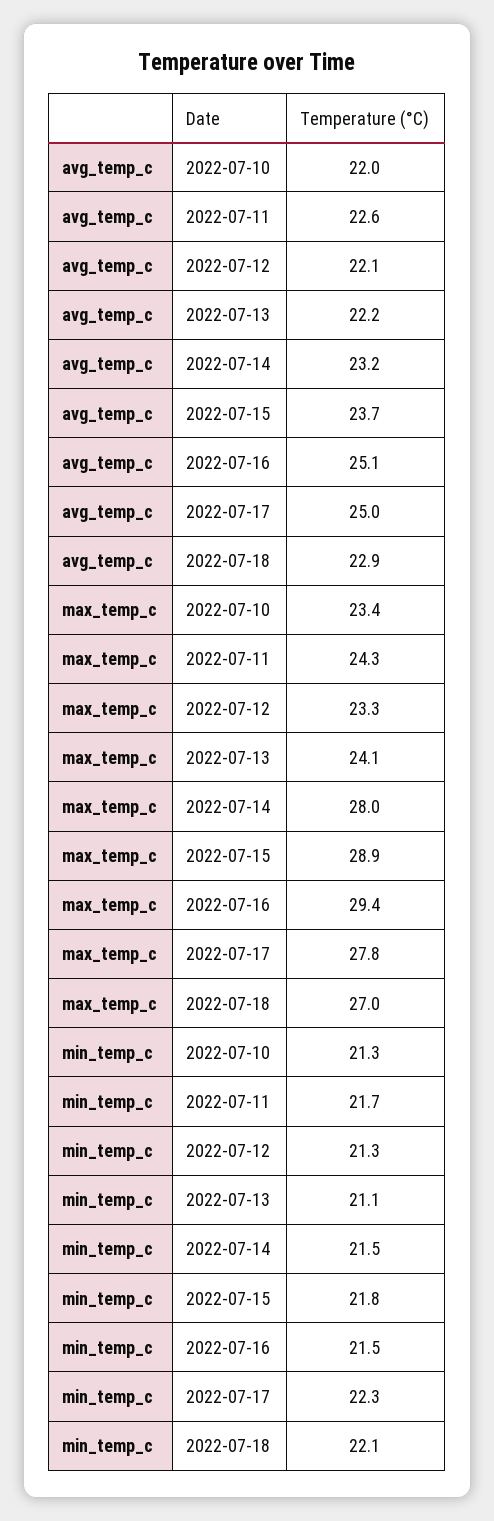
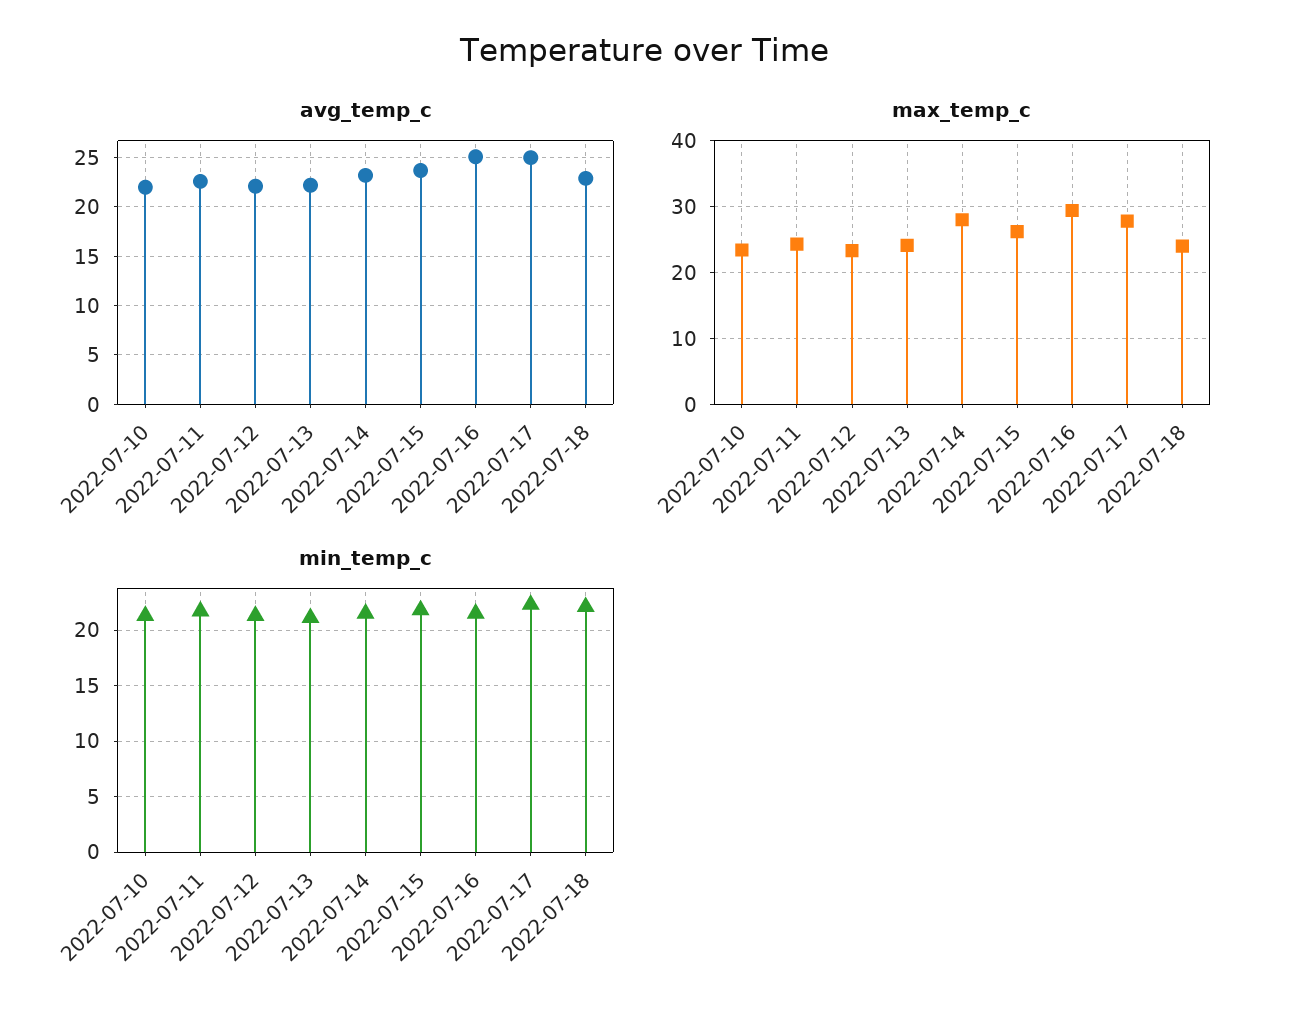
max_temp_c, 2022-07-15: 28.9 -> 26
max_temp_c, 2022-07-18: 27 -> 24

